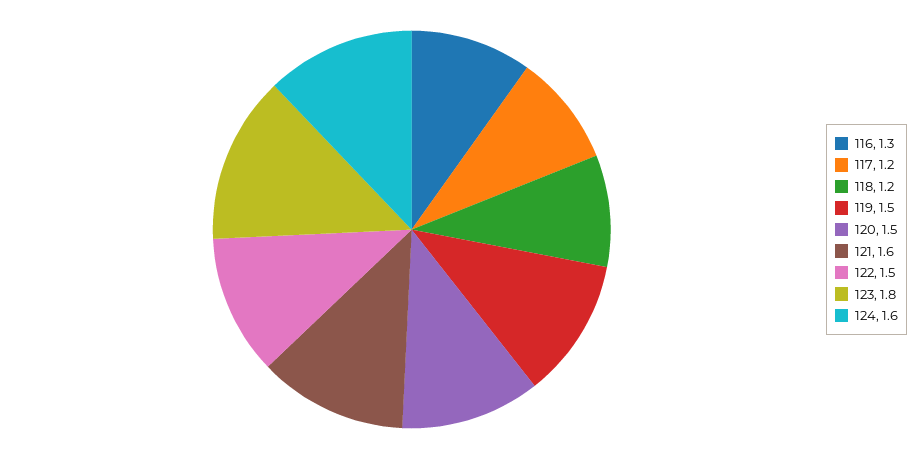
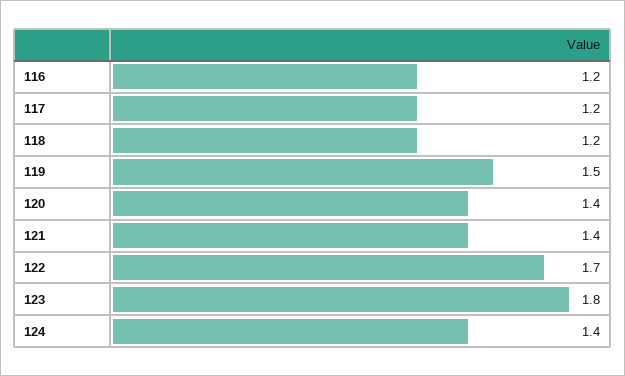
116: 1.3 -> 1.2
120: 1.5 -> 1.4
121: 1.6 -> 1.4
122: 1.5 -> 1.7
124: 1.6 -> 1.4

